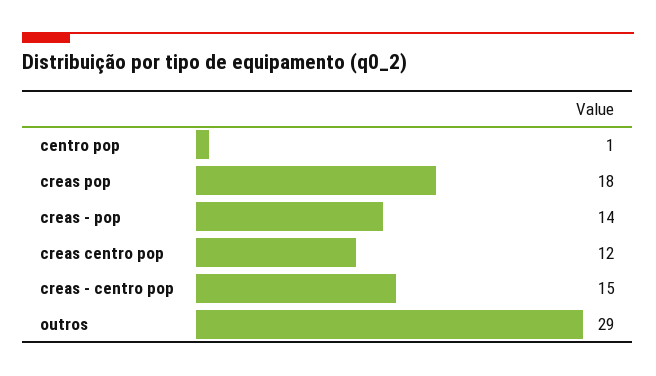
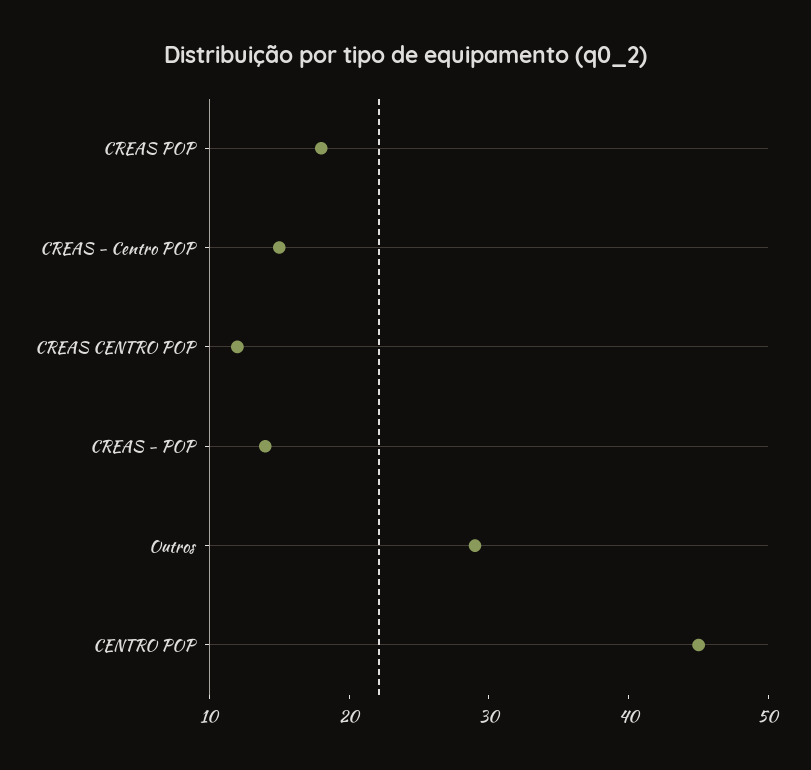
centro pop: 1 -> 45

